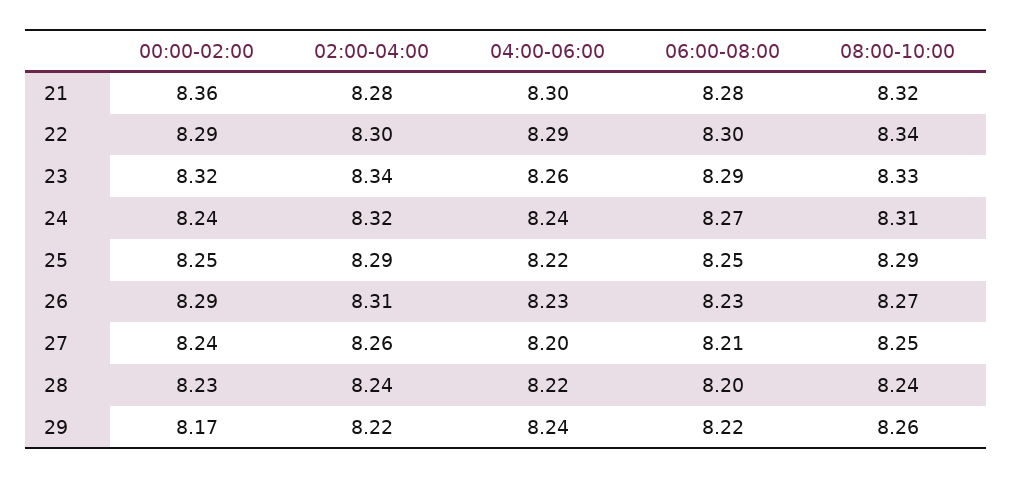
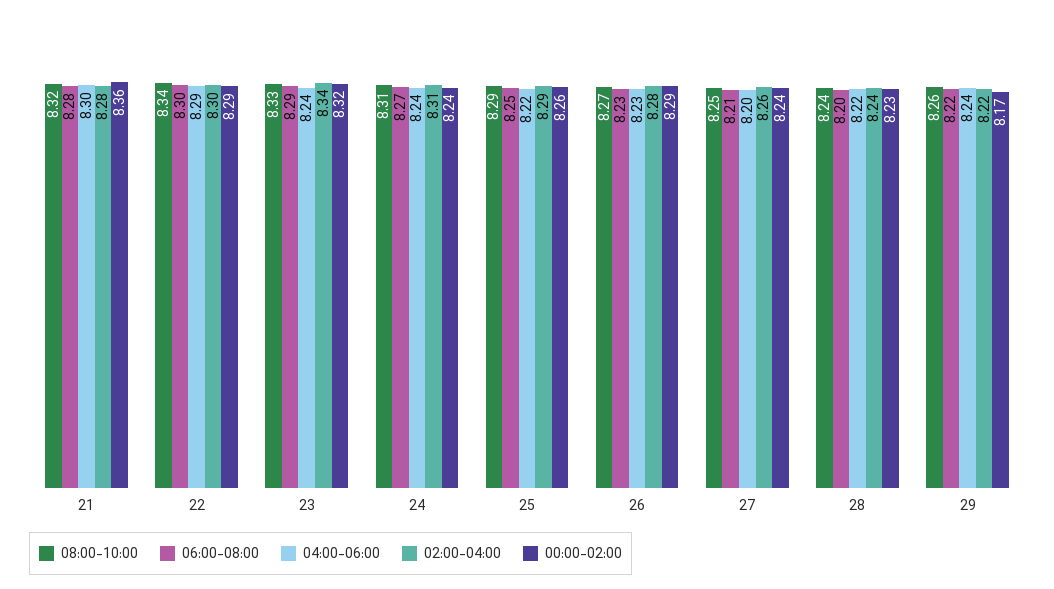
04:00-06:00, 23: 8.26 -> 8.24
02:00-04:00, 24: 8.32 -> 8.31
00:00-02:00, 25: 8.25 -> 8.26
02:00-04:00, 26: 8.31 -> 8.28

